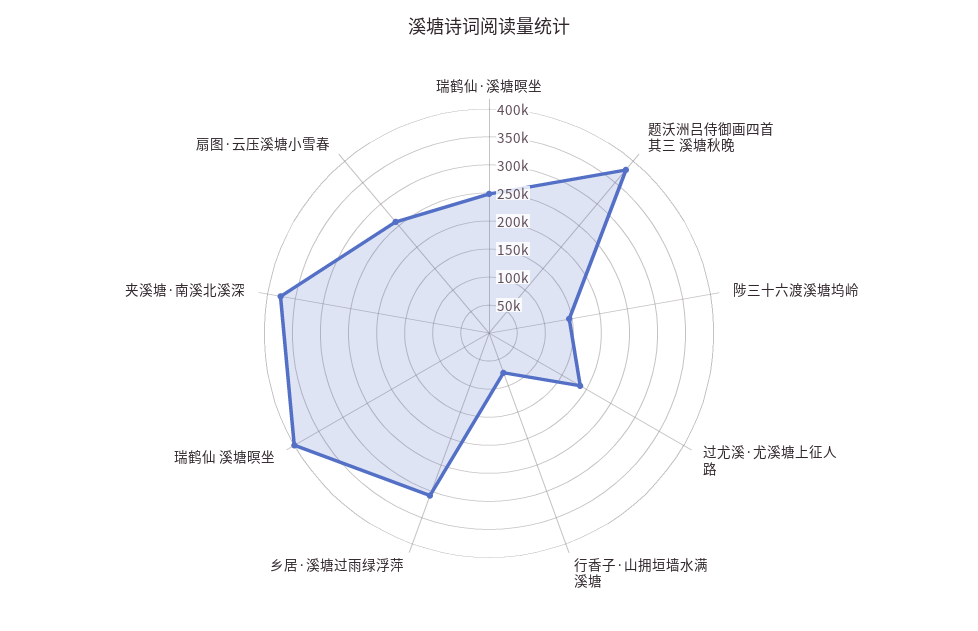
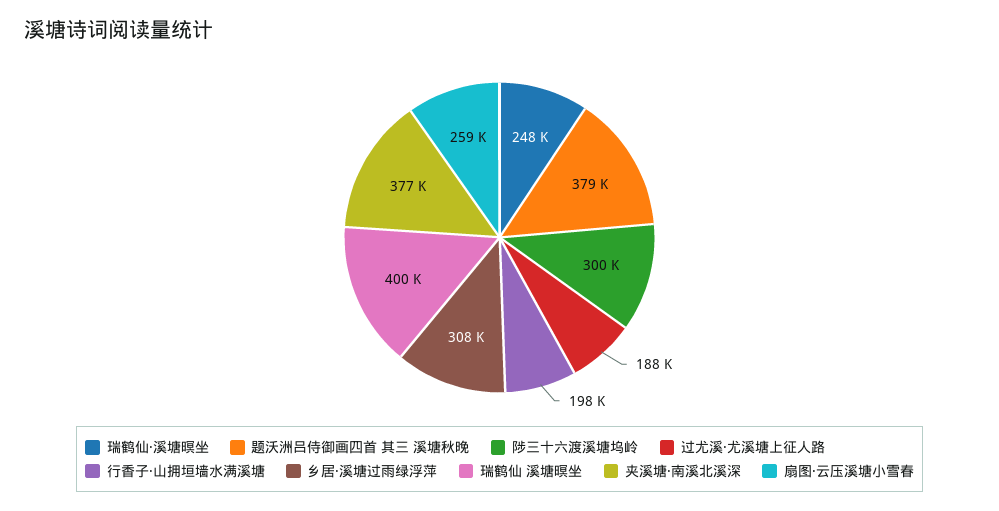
陟三十六渡溪塘坞岭: 150000 -> 300000
行香子·山拥垣墙水满溪塘: 75000 -> 198000

